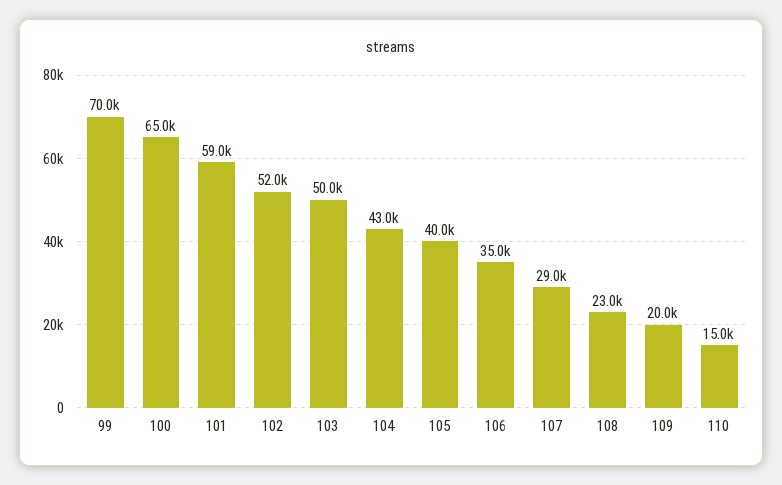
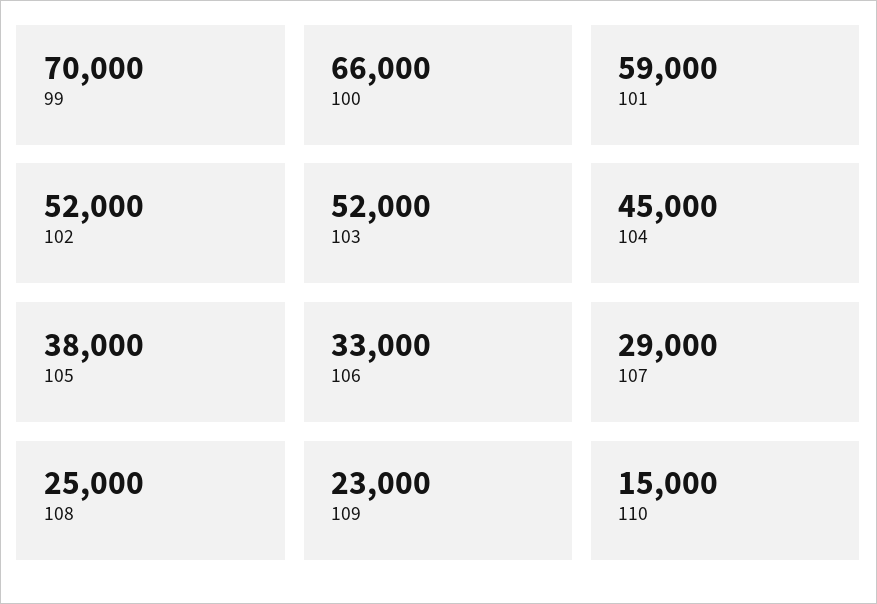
100: 65000 -> 66000
103: 50000 -> 52000
104: 43000 -> 45000
105: 40000 -> 38000
106: 35000 -> 33000
108: 23000 -> 25000
109: 20000 -> 23000

